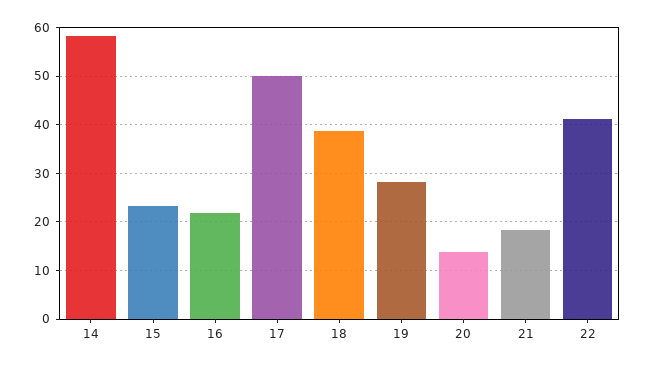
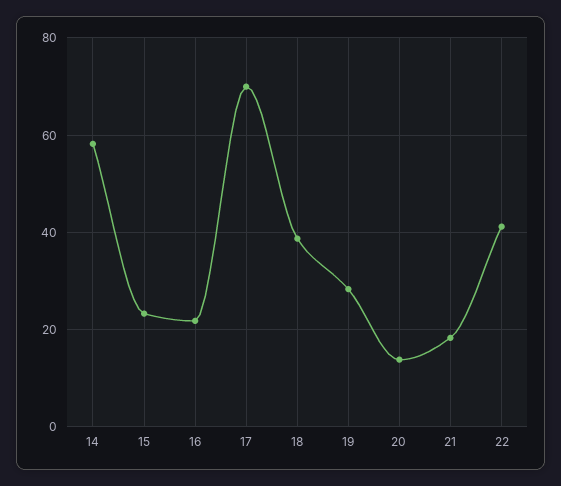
17: 50 -> 70

